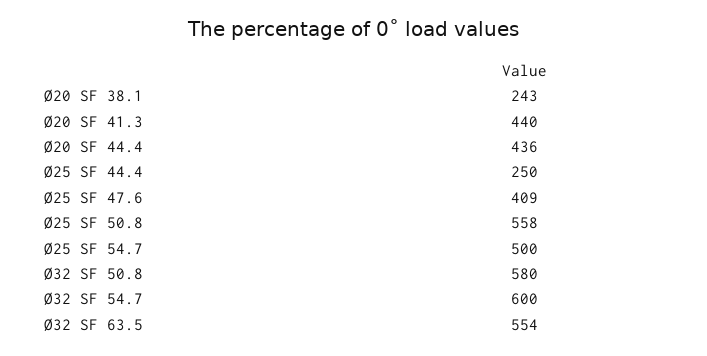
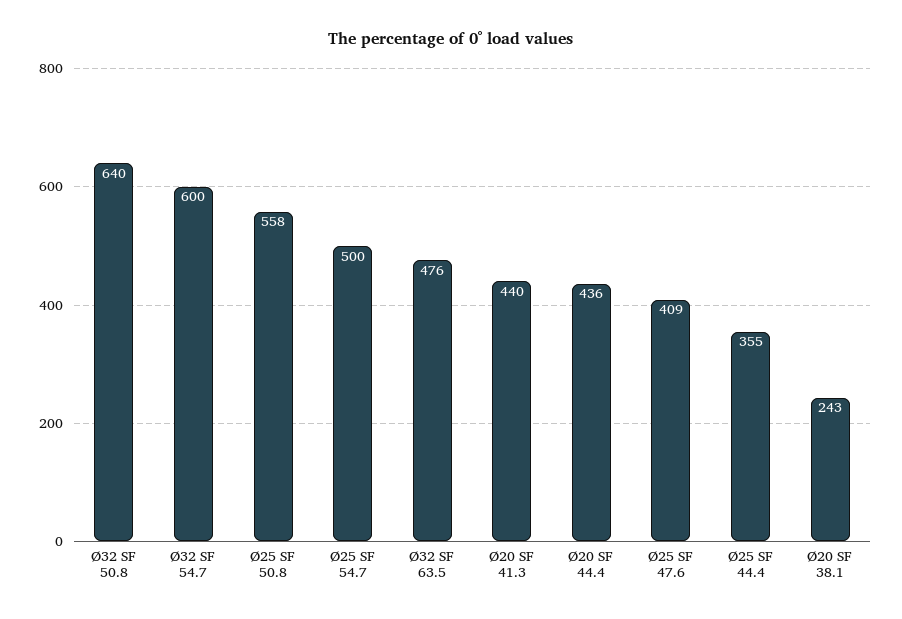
Ø25 SF 44.4: 250 -> 355
Ø32 SF 50.8: 580 -> 640
Ø32 SF 63.5: 554 -> 476

